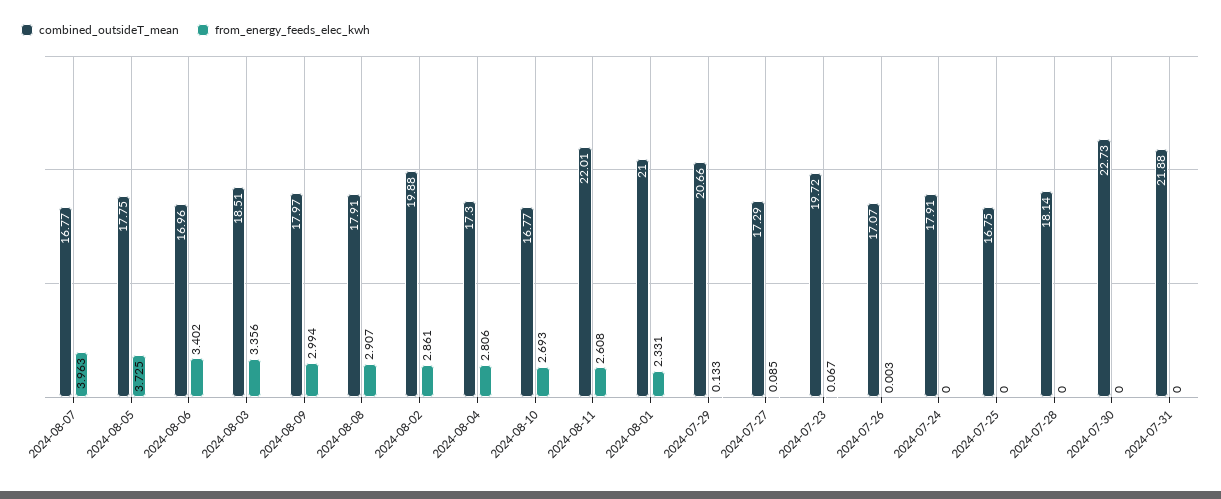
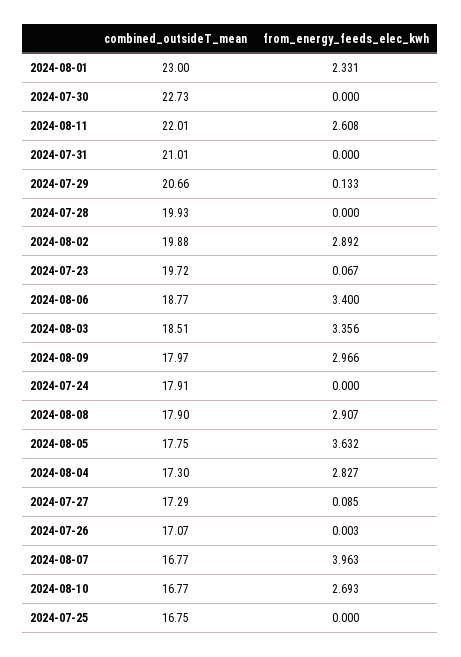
from_energy_feeds_elec_kwh, 2024-08-05: 3.725 -> 3.632
combined_outsideT_mean, 2024-08-06: 16.96 -> 18.77
from_energy_feeds_elec_kwh, 2024-08-06: 3.402 -> 3.4
from_energy_feeds_elec_kwh, 2024-08-09: 2.994 -> 2.966
combined_outsideT_mean, 2024-08-08: 17.91 -> 17.9
from_energy_feeds_elec_kwh, 2024-08-02: 2.861 -> 2.892
from_energy_feeds_elec_kwh, 2024-08-04: 2.806 -> 2.827
combined_outsideT_mean, 2024-08-01: 21 -> 23
combined_outsideT_mean, 2024-07-28: 18.14 -> 19.93
combined_outsideT_mean, 2024-07-31: 21.88 -> 21.01

